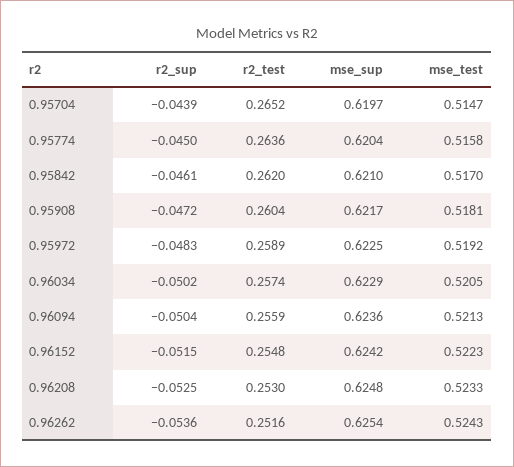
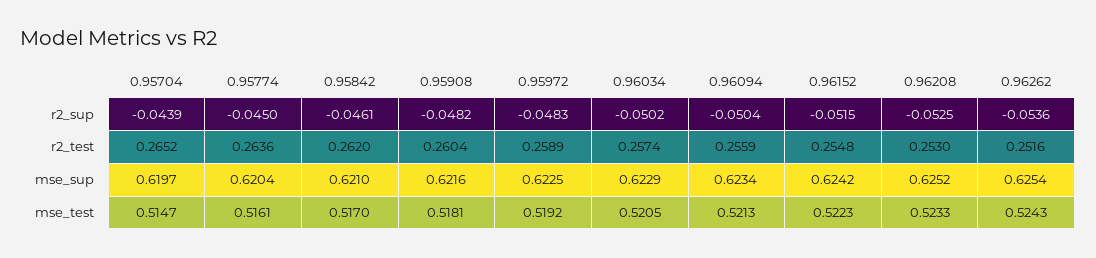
mse_test, 0.95774: 0.5158 -> 0.5161
r2_sup, 0.95908: -0.0472 -> -0.0482
mse_sup, 0.95908: 0.6217 -> 0.6216
mse_sup, 0.96094: 0.6236 -> 0.6234
mse_sup, 0.96208: 0.6248 -> 0.6252

